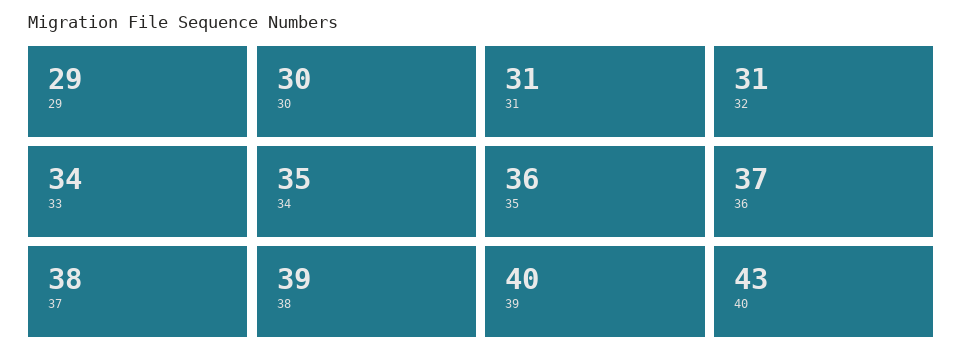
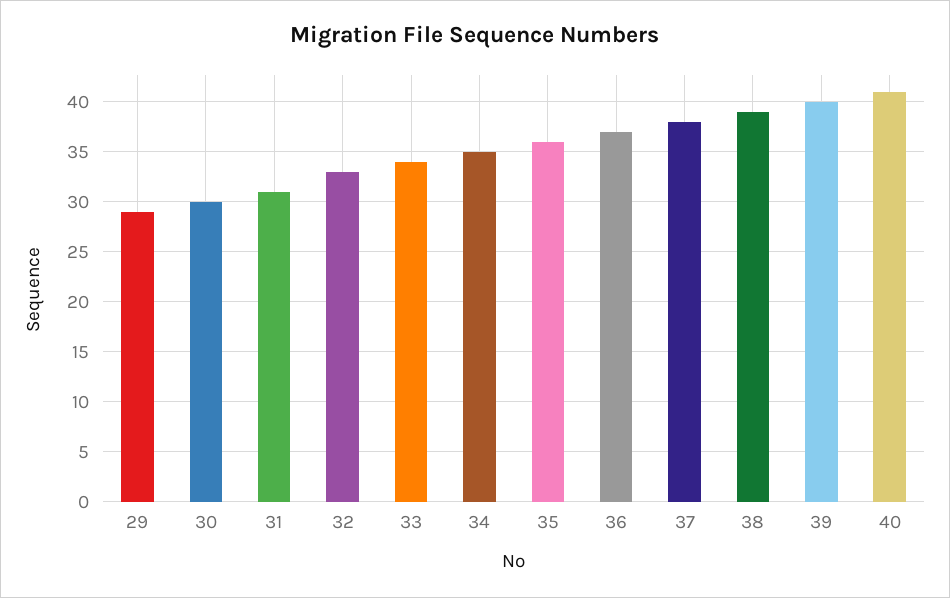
32: 31 -> 33
40: 43 -> 41

